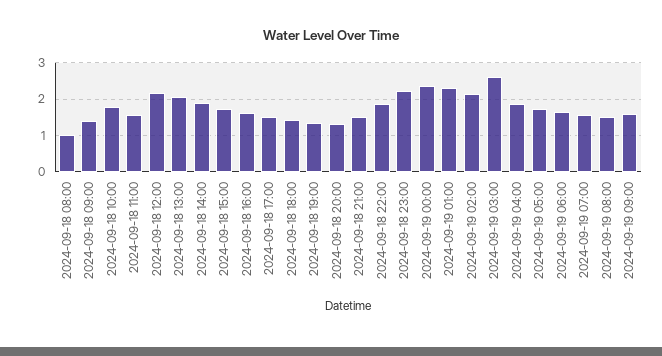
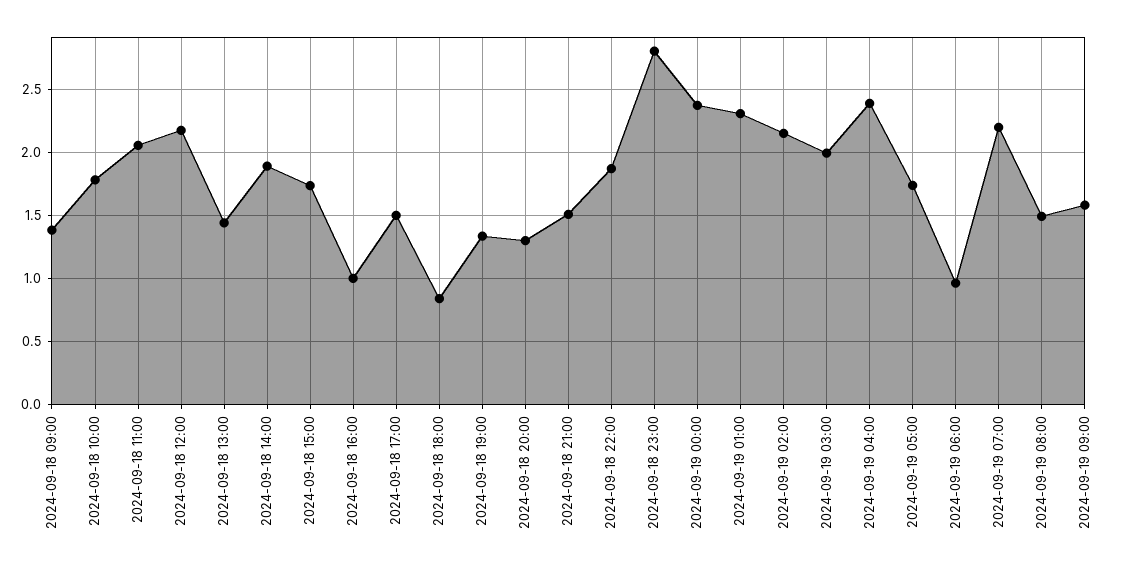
2024-09-18 08:00: 1 -> none
2024-09-18 11:00: 1.6 -> 2.05
2024-09-18 13:00: 2 -> 1.45
2024-09-18 16:00: 1.6 -> 1
2024-09-18 18:00: 1.4 -> 0.85
2024-09-18 23:00: 2.2 -> 2.8
2024-09-19 03:00: 2.6 -> 2
2024-09-19 04:00: 1.8 -> 2.4
2024-09-19 06:00: 1.6 -> 0.95
2024-09-19 07:00: 1.6 -> 2.2

